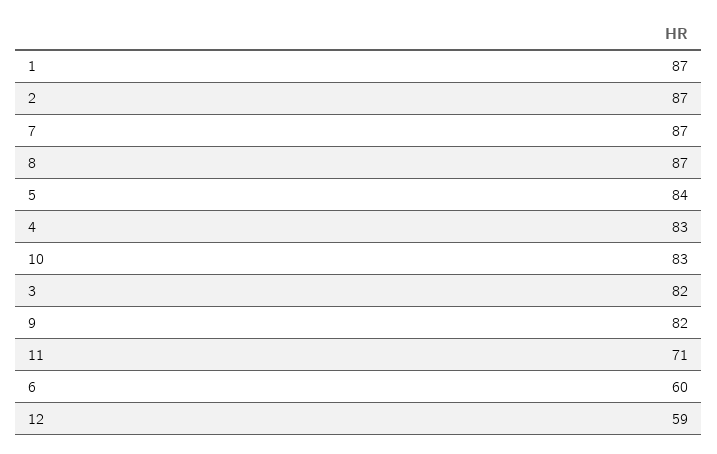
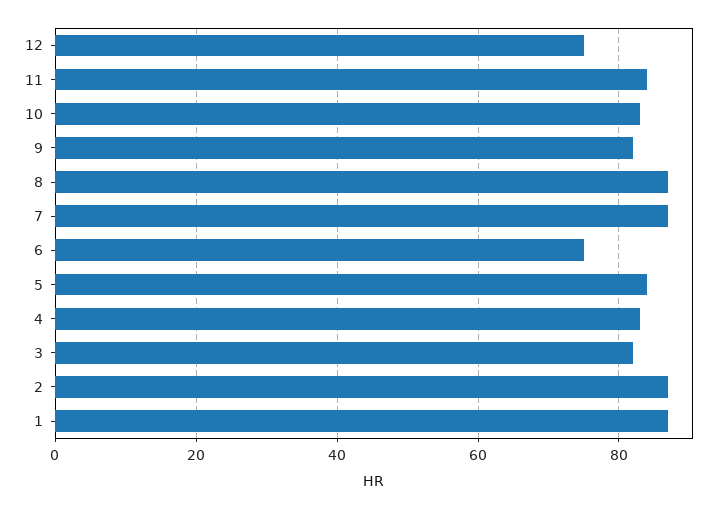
11: 71 -> 85
6: 60 -> 75
12: 59 -> 75

